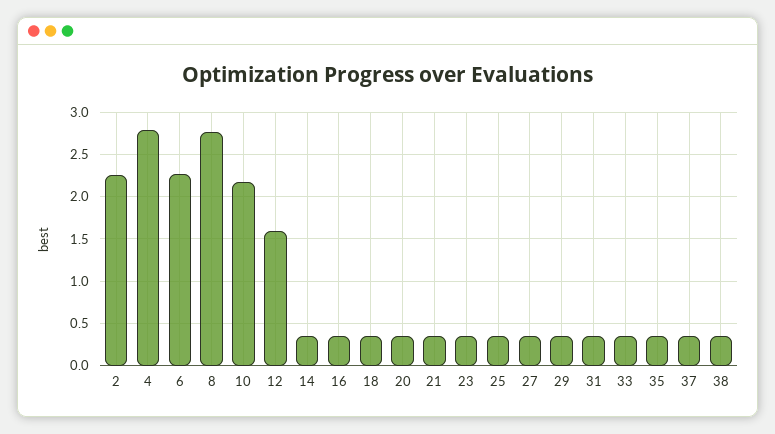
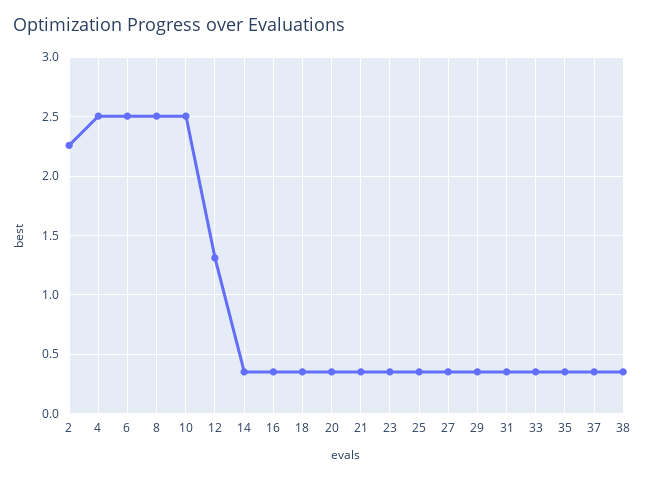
4: 2.8 -> 2.5
6: 2.3 -> 2.5
8: 2.8 -> 2.5
10: 2.2 -> 2.5
12: 1.6 -> 1.3

